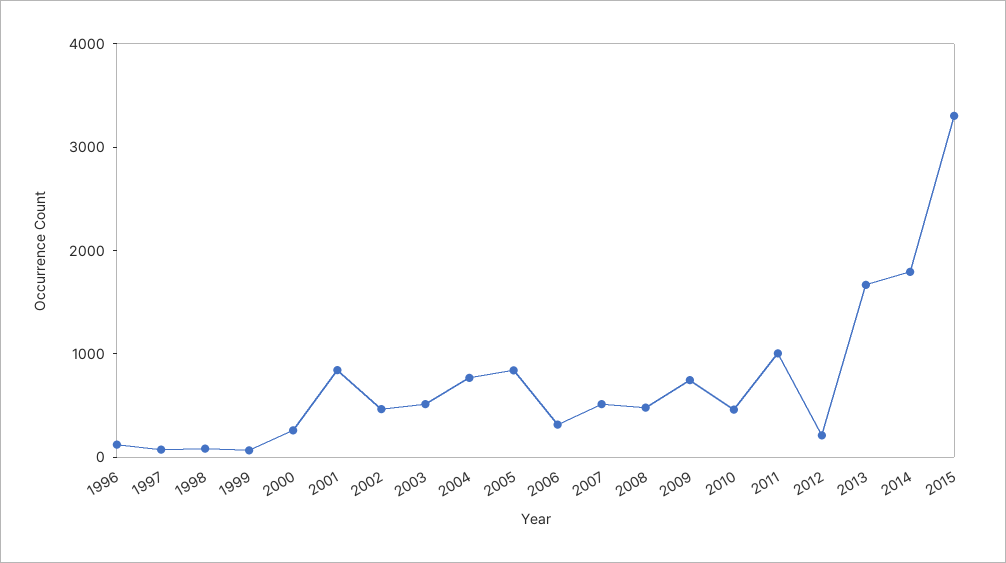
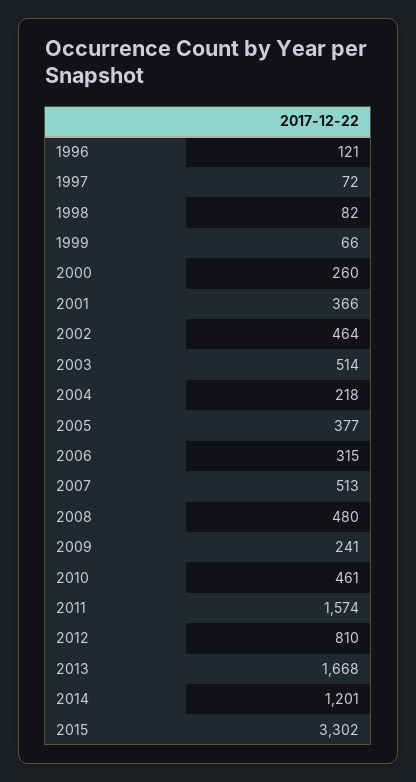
2001: 800 -> 366
2004: 800 -> 218
2005: 800 -> 377
2009: 800 -> 241
2011: 1000 -> 1574
2012: 200 -> 810
2014: 1800 -> 1201

